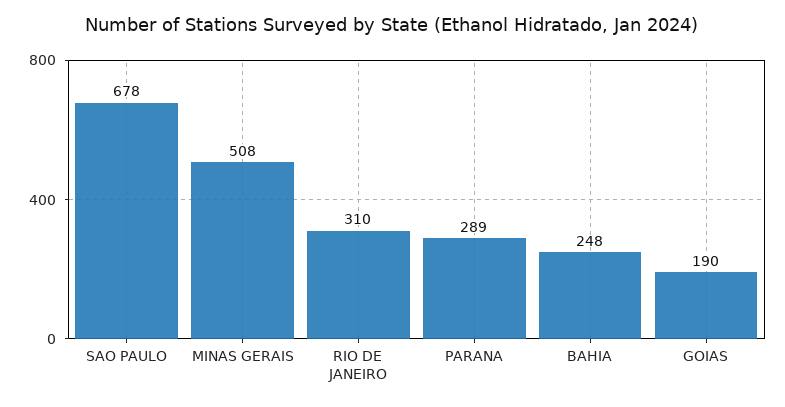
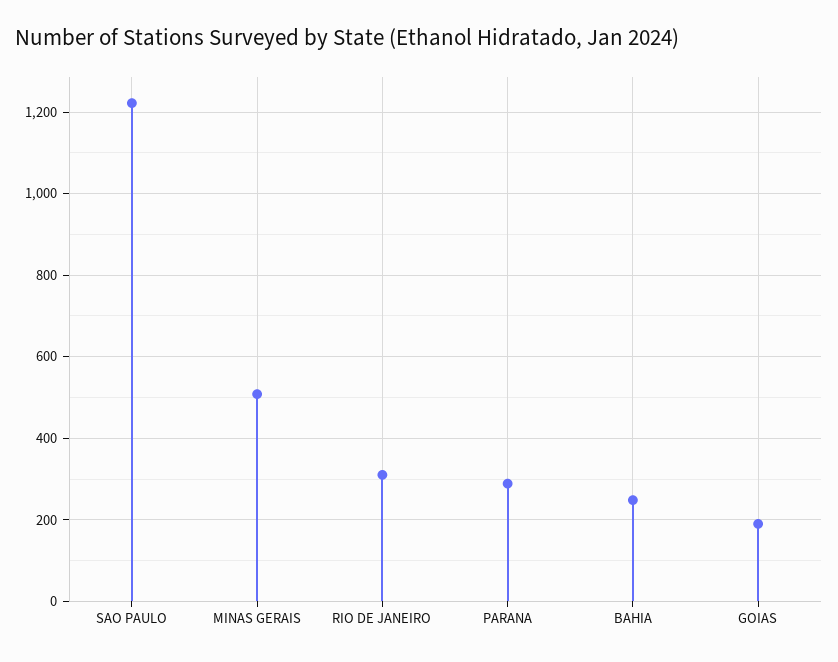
SAO PAULO: 678 -> 1220

